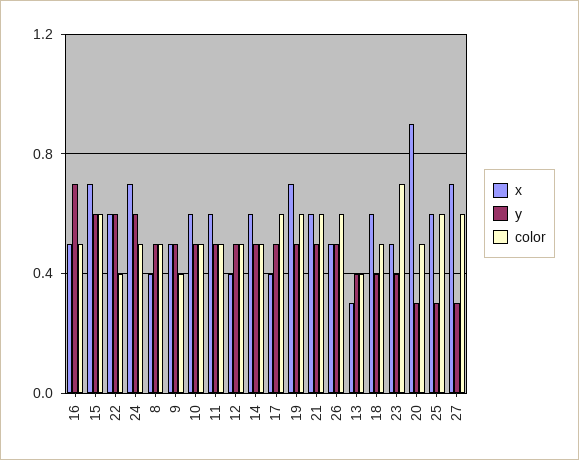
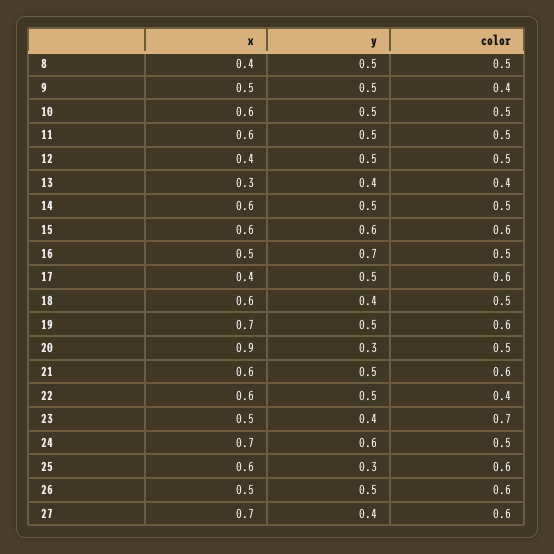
x, 15: 0.7 -> 0.6
y, 22: 0.6 -> 0.5
y, 27: 0.3 -> 0.4

